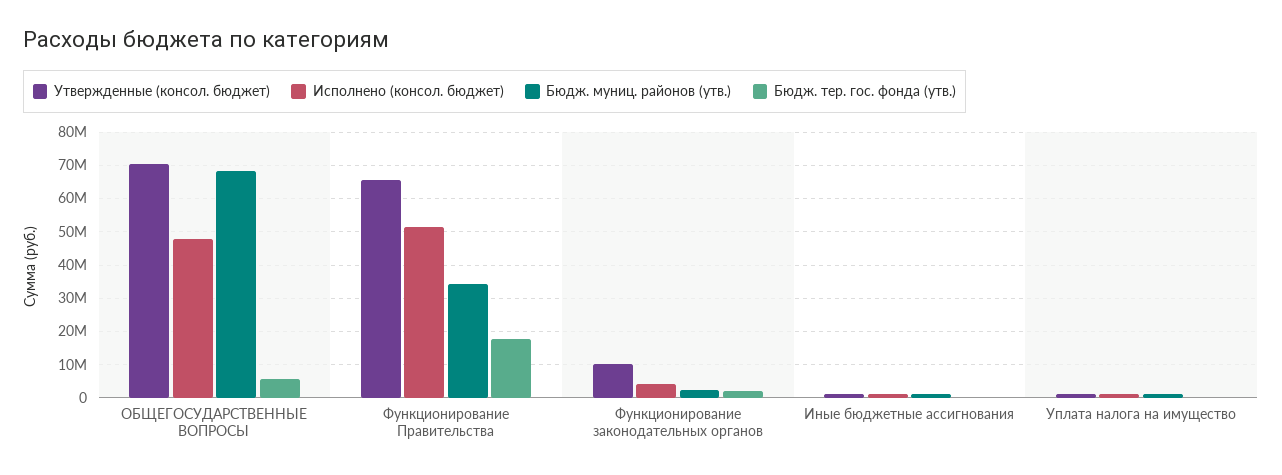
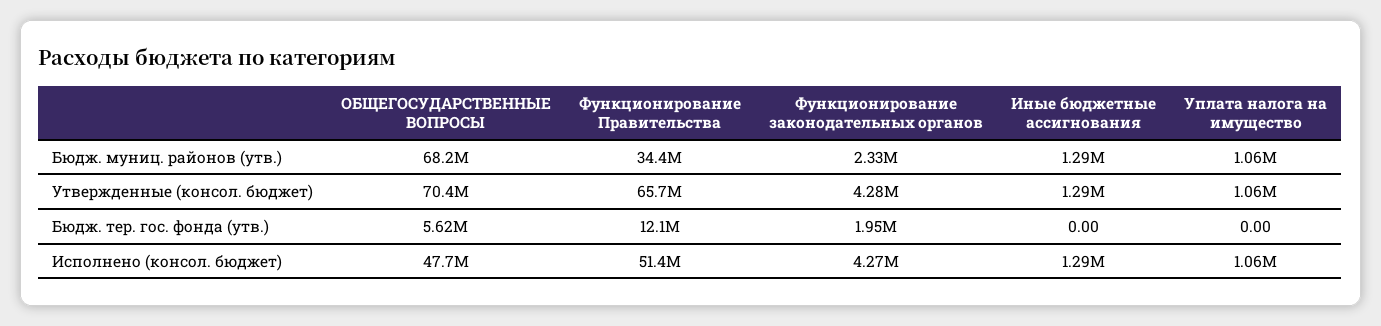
Бюдж. тер. гос. фонда (утв.), Функционирование Правительства: 18000000 -> 12100000
Утвержденные (консол. бюджет), Функционирование законодательных органов: 10000000 -> 4280000

